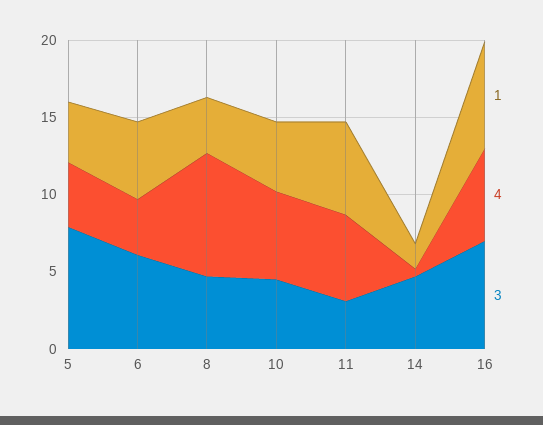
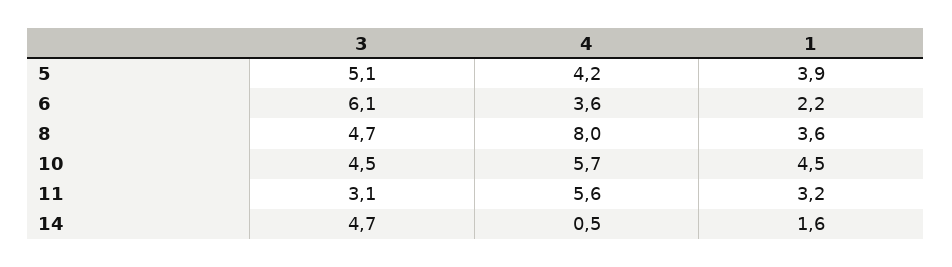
3, 5: 8 -> 5.1
1, 6: 5 -> 2.2
1, 11: 6 -> 3.2
1, 16: 7 -> none
4, 16: 6 -> none
3, 16: 7 -> none

